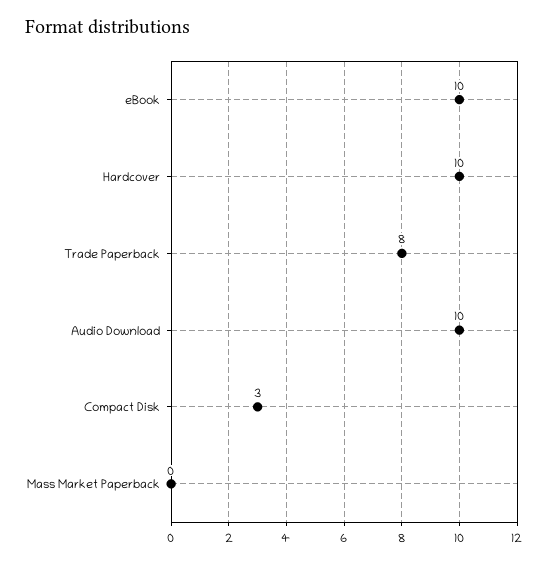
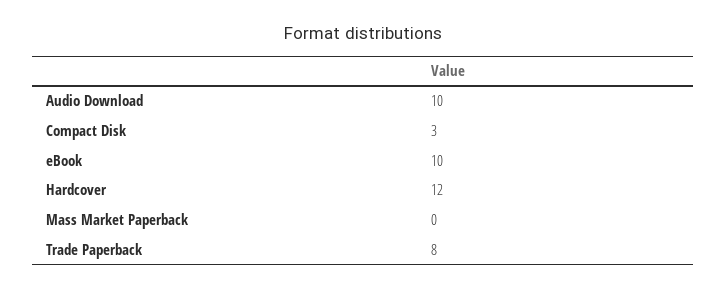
Hardcover: 10 -> 12

